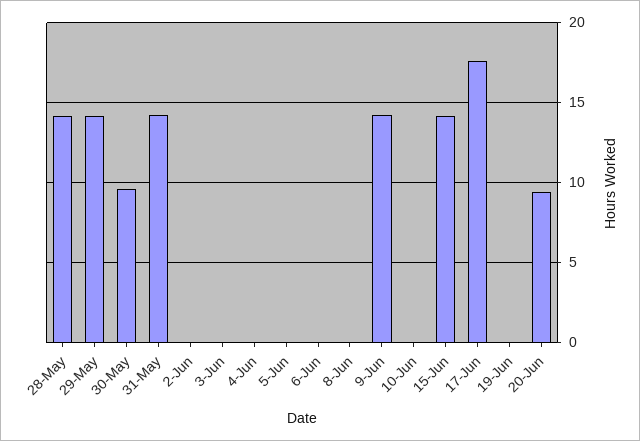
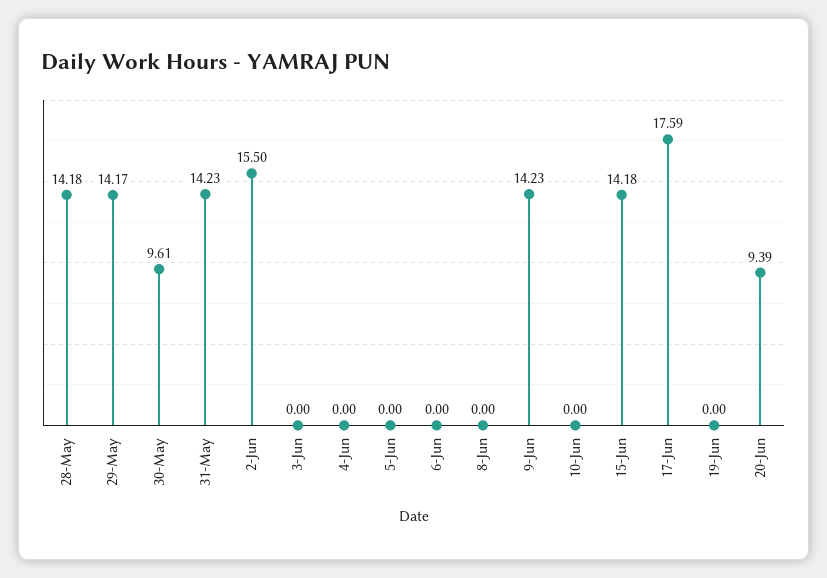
2-Jun: 0 -> 15.5

